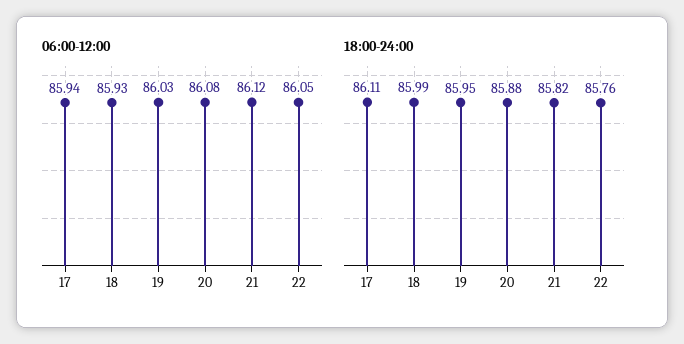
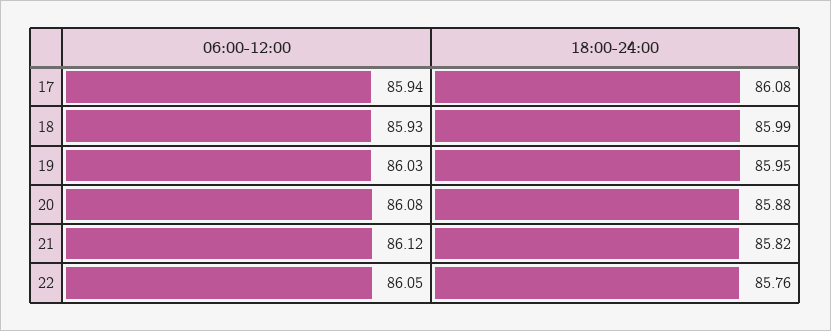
18:00-24:00, 17: 86.11 -> 86.08

